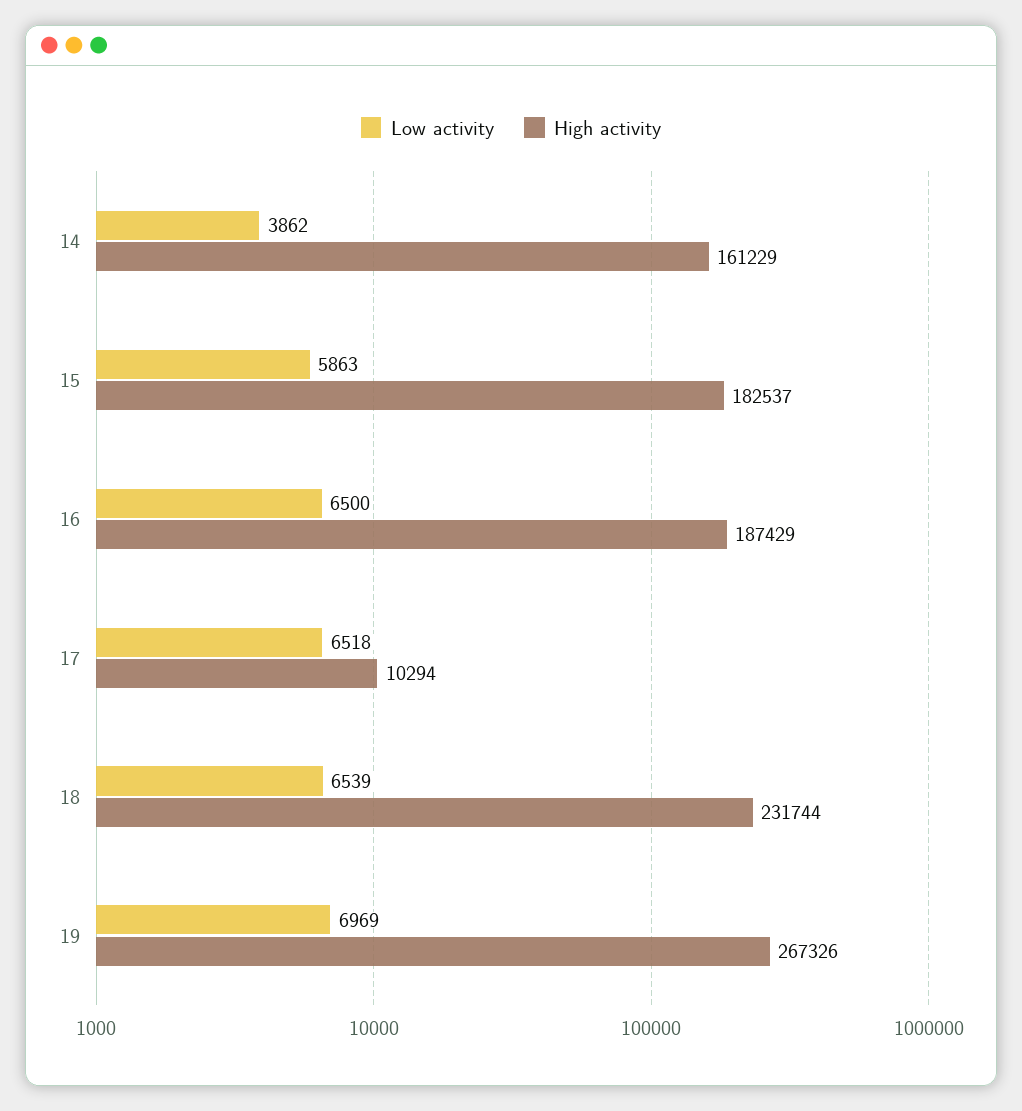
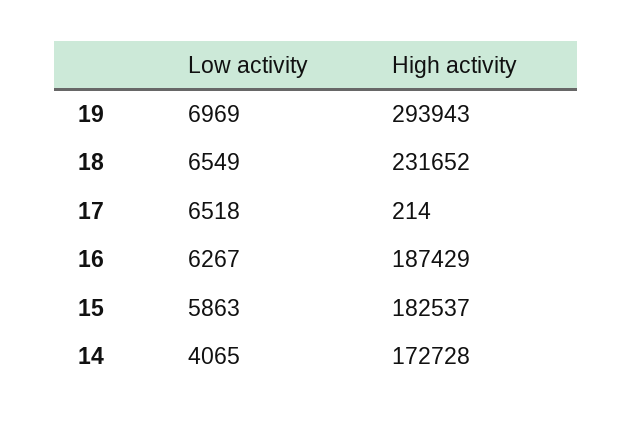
Low activity, 14: 3862 -> 4065
High activity, 14: 161229 -> 172728
Low activity, 16: 6500 -> 6267
High activity, 17: 10294 -> 214
Low activity, 18: 6539 -> 6549
High activity, 18: 231744 -> 231652
High activity, 19: 267326 -> 293943

